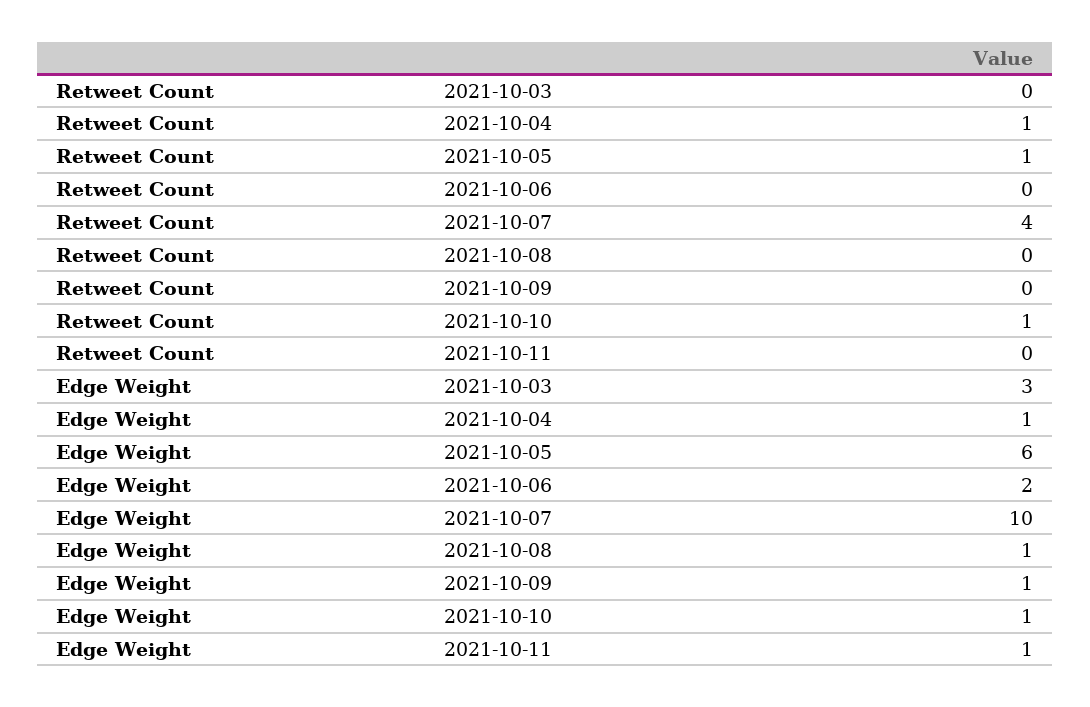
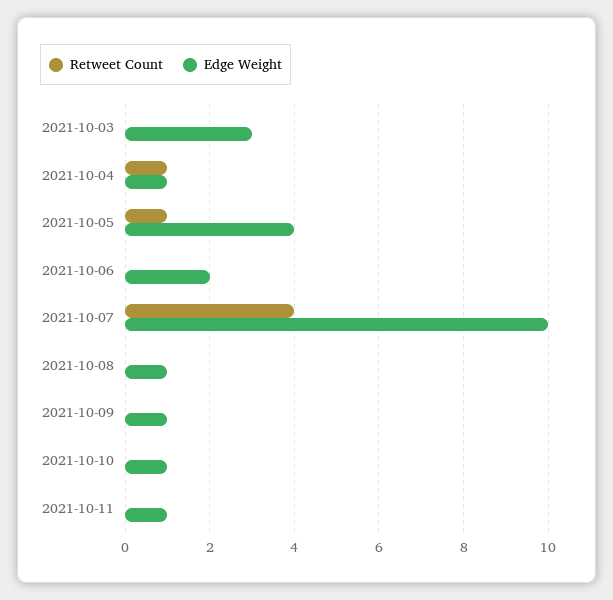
Retweet Count, 2021-10-10: 1 -> 0
Edge Weight, 2021-10-05: 6 -> 4

